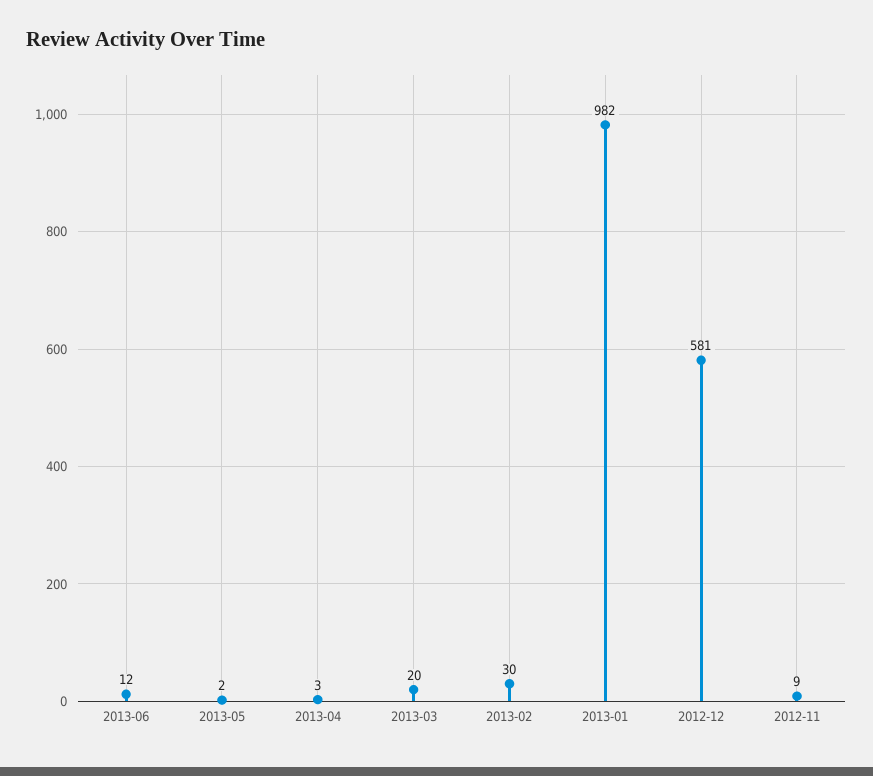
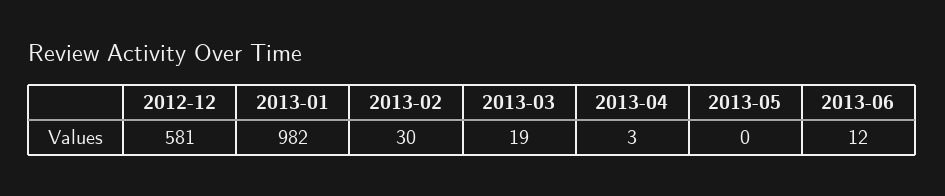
2013-05: 2 -> 0
2013-03: 20 -> 19
2012-11: 9 -> none

